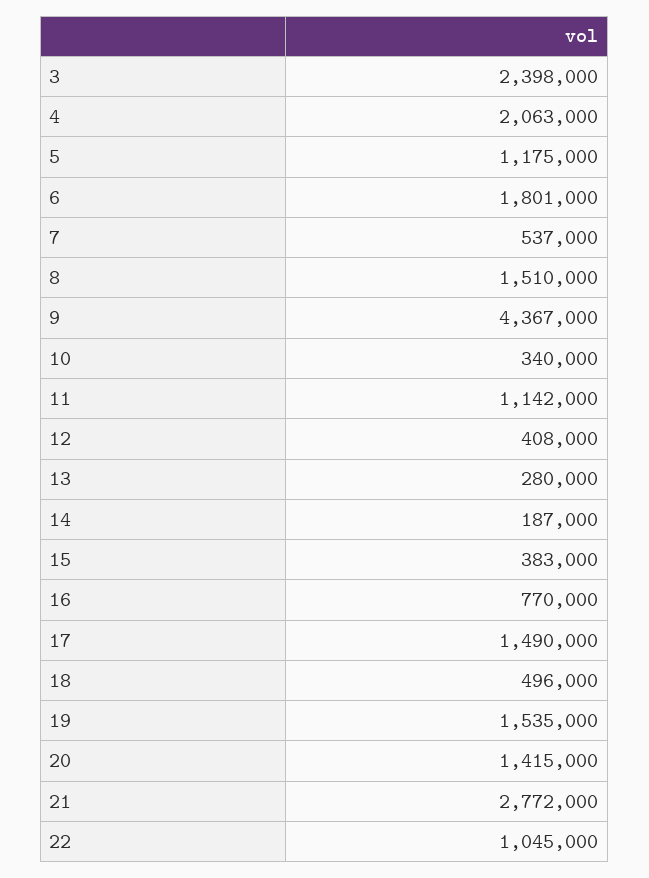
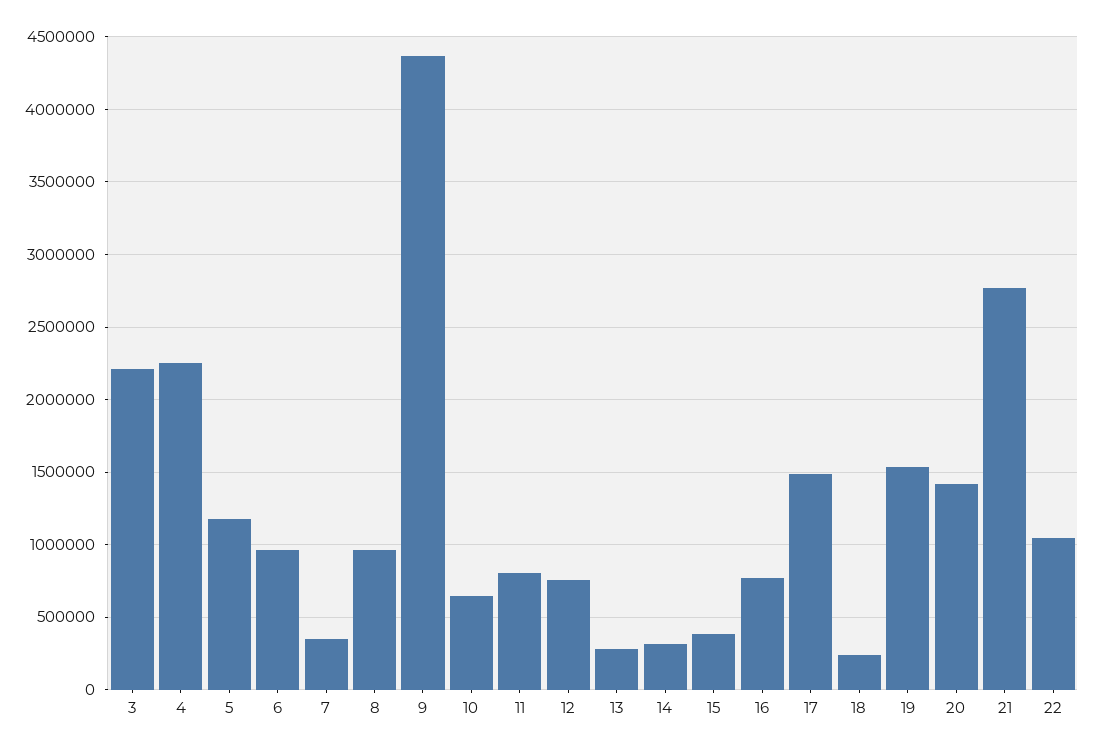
3: 2398000 -> 2200000
4: 2063000 -> 2250000
6: 1801000 -> 950000
7: 537000 -> 350000
8: 1510000 -> 950000
10: 340000 -> 650000
11: 1142000 -> 800000
12: 408000 -> 750000
14: 187000 -> 300000
18: 496000 -> 250000

